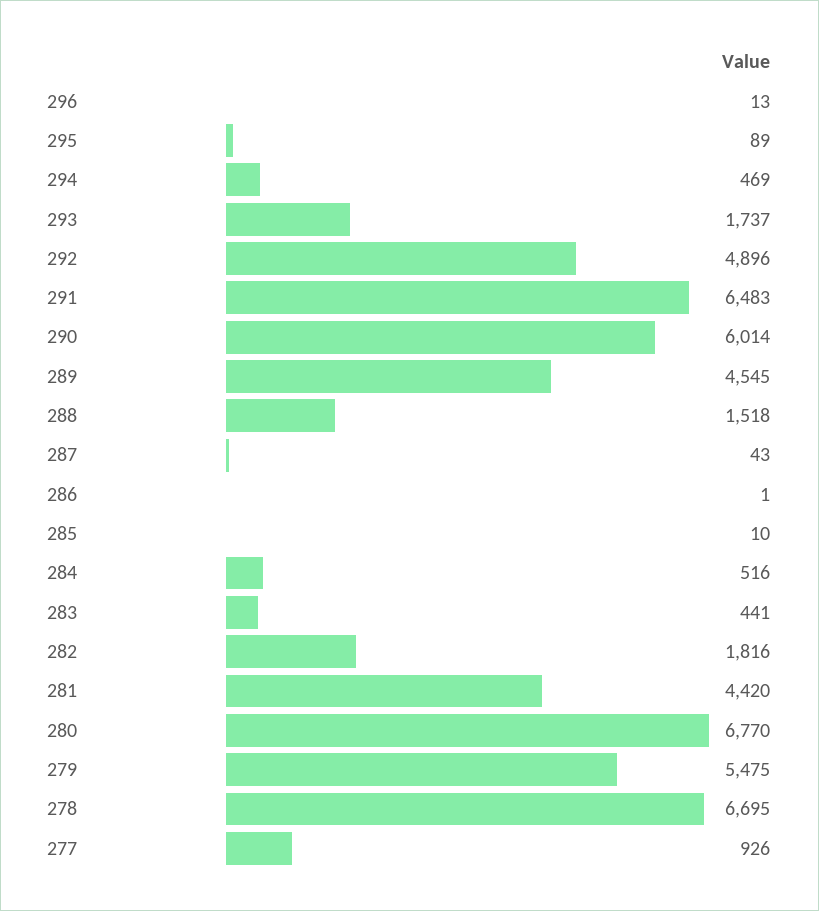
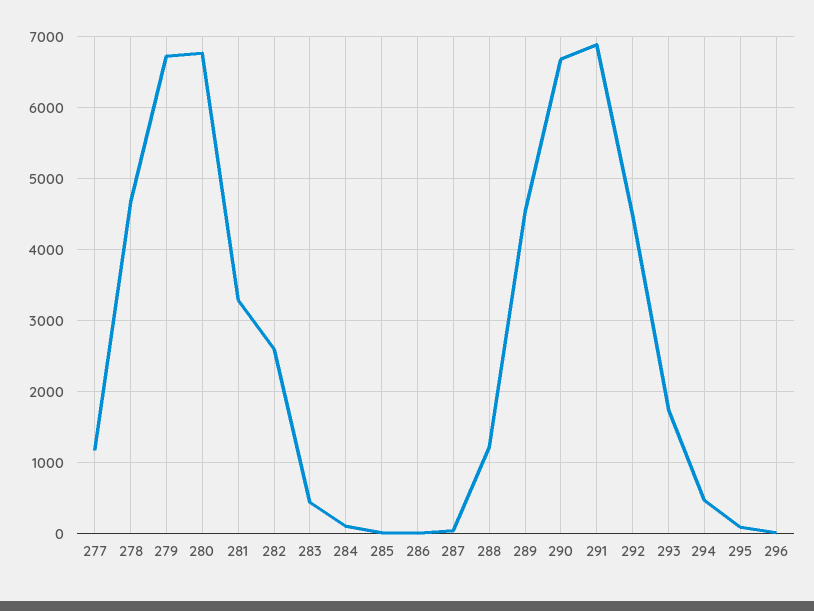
292: 4896 -> 4500
291: 6483 -> 6900
290: 6014 -> 6700
288: 1518 -> 1200
284: 516 -> 100
282: 1816 -> 2600
281: 4420 -> 3300
279: 5475 -> 6700
278: 6695 -> 4700
277: 926 -> 1200

